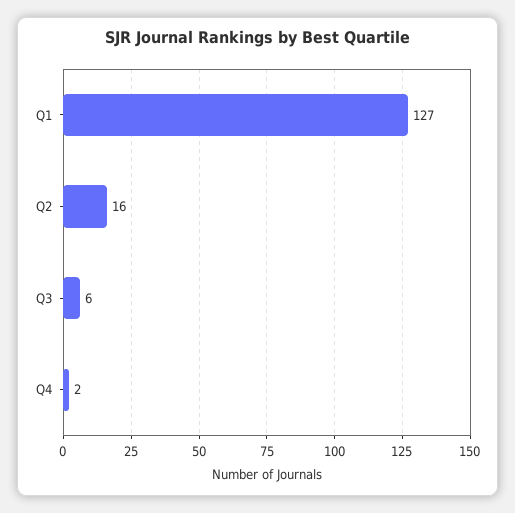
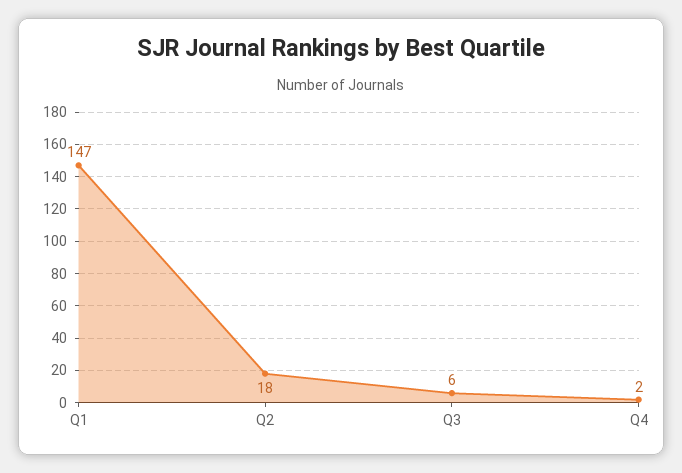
Q1: 127 -> 147
Q2: 16 -> 18

